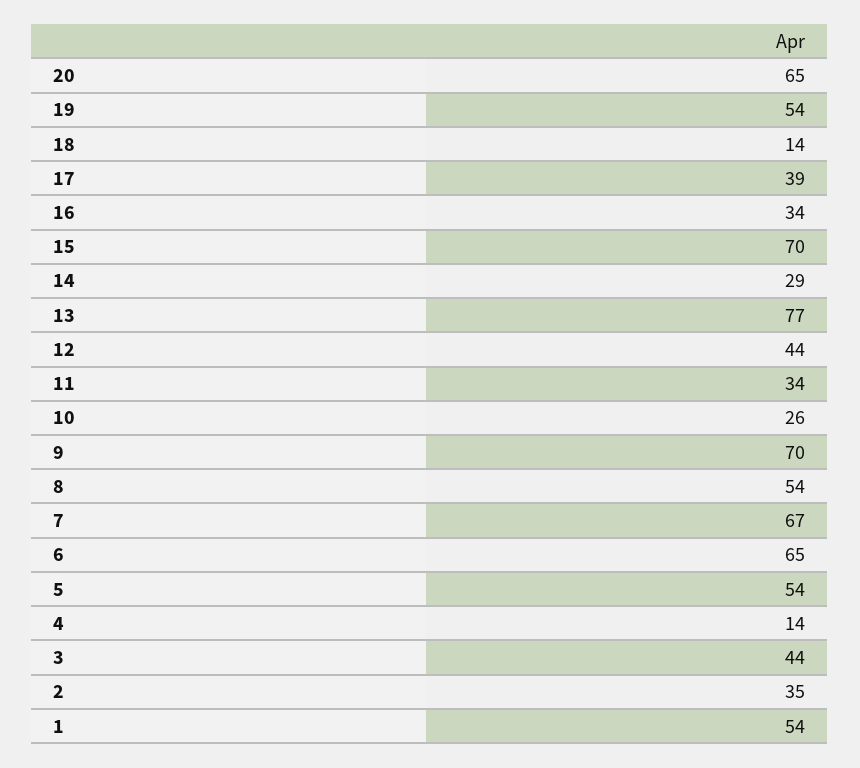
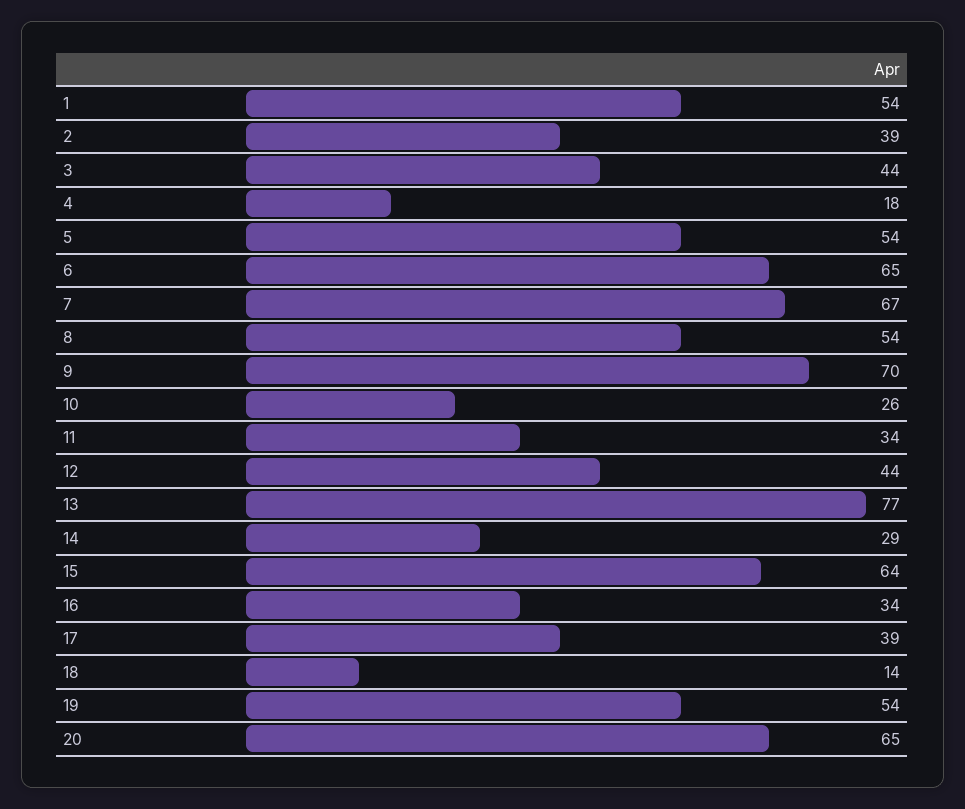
15: 70 -> 64
4: 14 -> 18
2: 35 -> 39

